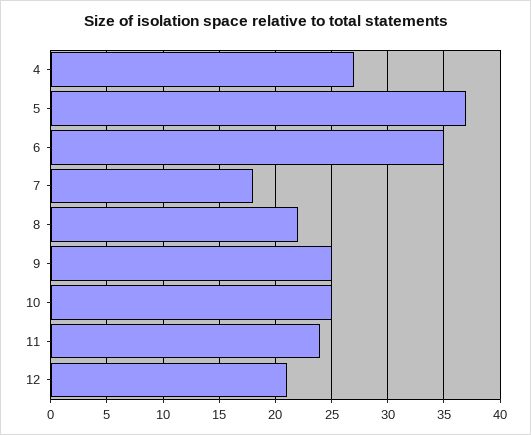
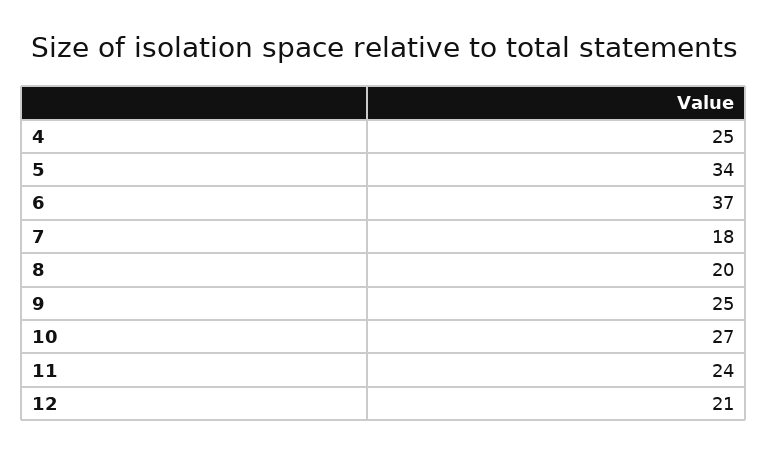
4: 27 -> 25
5: 37 -> 34
6: 35 -> 37
8: 22 -> 20
10: 25 -> 27

